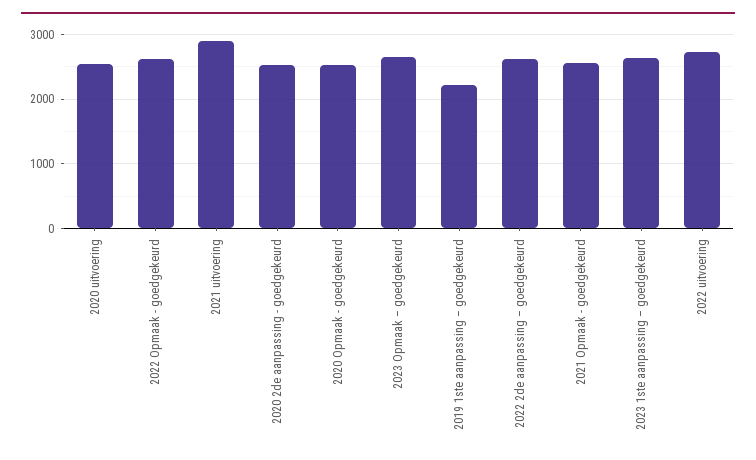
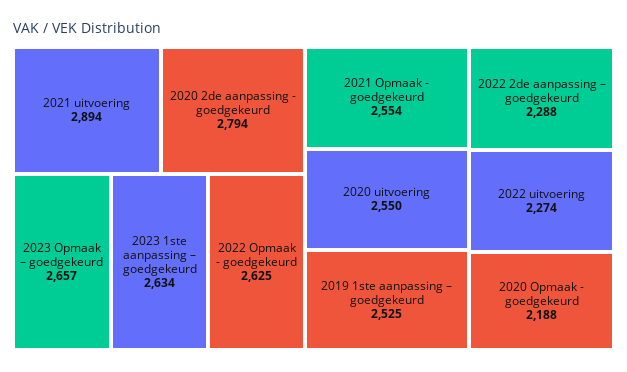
2020 2de aanpassing - goedgekeurd: 2500 -> 2794
2020 Opmaak - goedgekeurd: 2500 -> 2188
2019 1ste aanpassing – goedgekeurd: 2200 -> 2525
2022 2de aanpassing – goedgekeurd: 2600 -> 2288
2022 uitvoering: 2700 -> 2274

